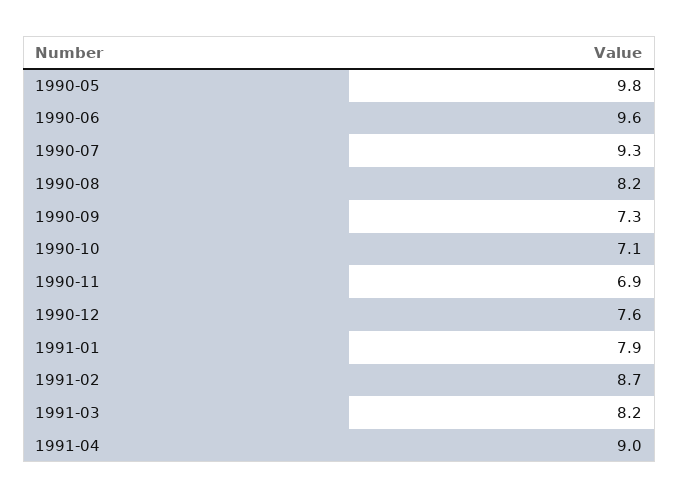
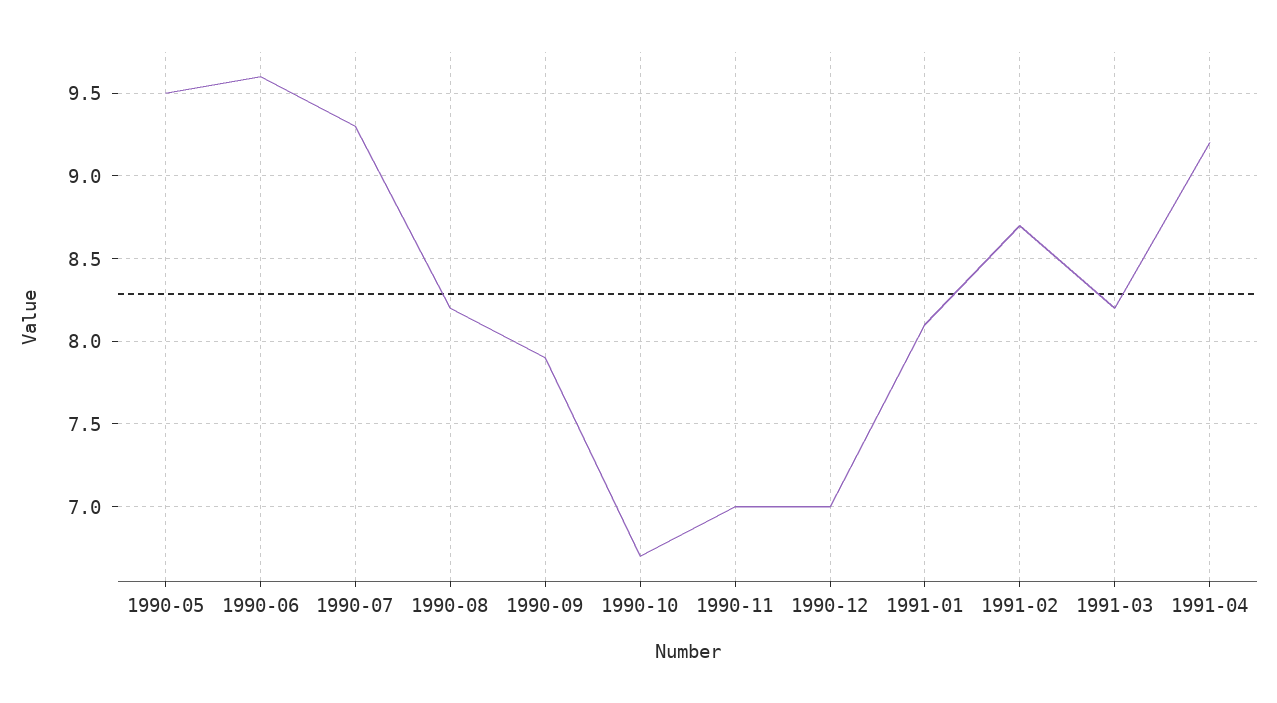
1990-05: 9.8 -> 9.5
1990-09: 7.3 -> 7.9
1990-10: 7.1 -> 6.7
1990-11: 6.9 -> 7
1990-12: 7.6 -> 7
1991-01: 7.9 -> 8.1
1991-04: 9 -> 9.2

